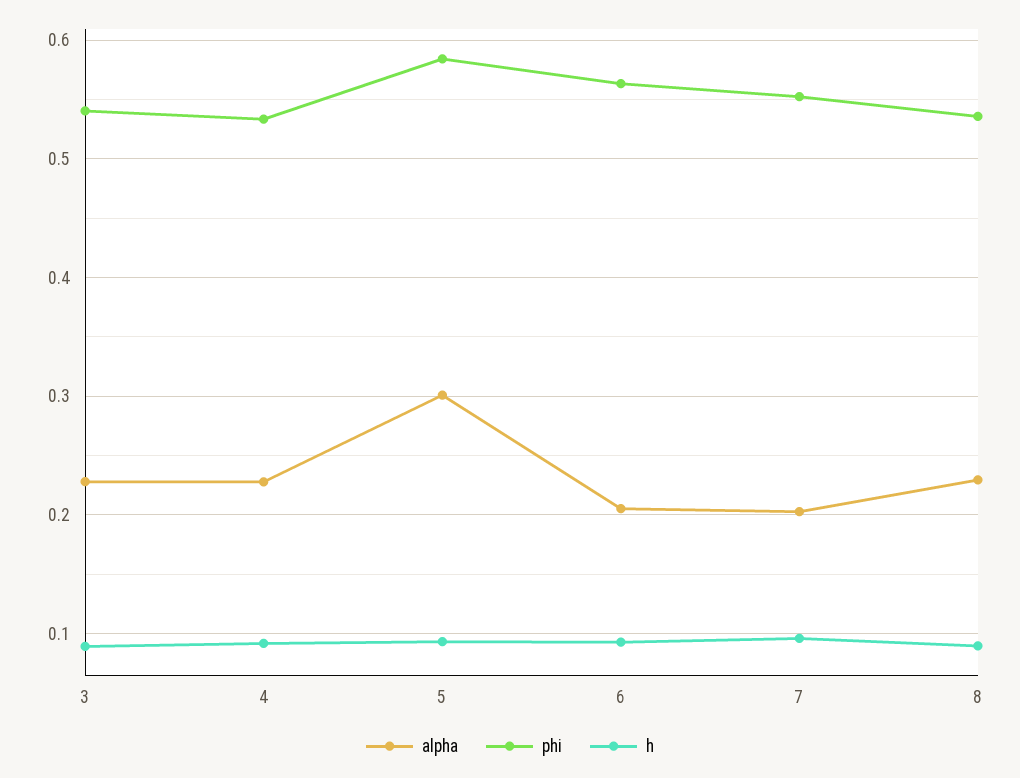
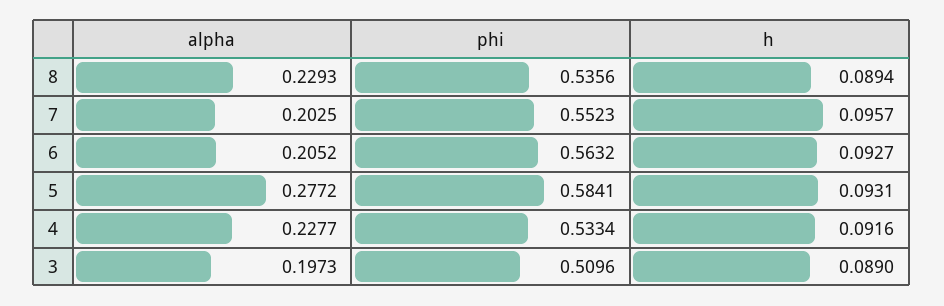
alpha, 3: 0.23 -> 0.1973
phi, 3: 0.54 -> 0.5096
alpha, 5: 0.3 -> 0.2772

